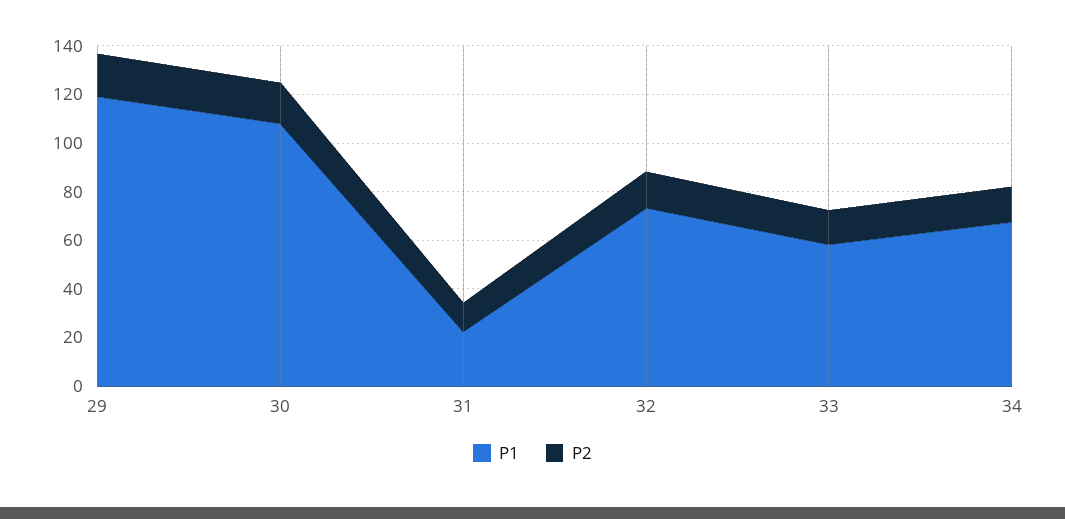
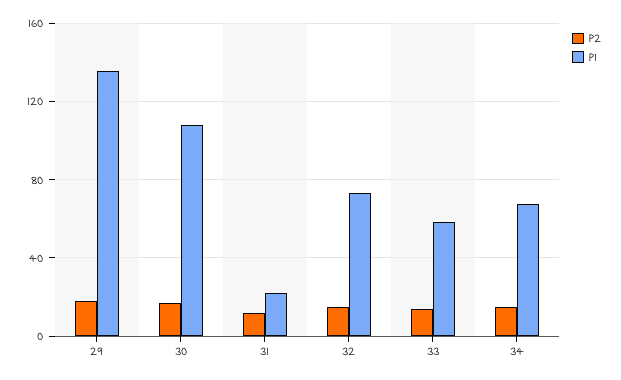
P1, 29: 120 -> 135

